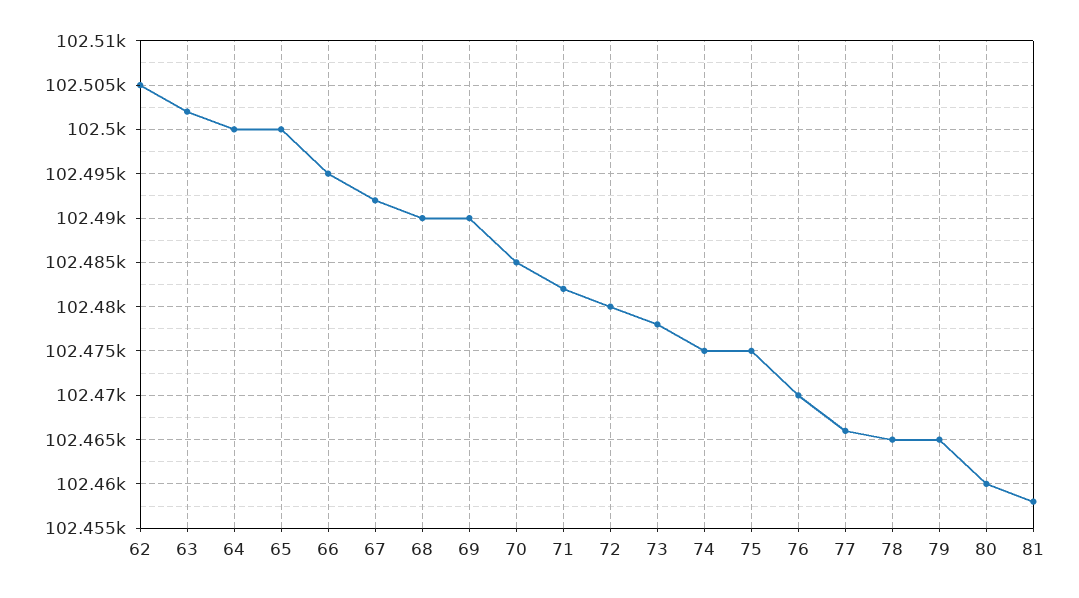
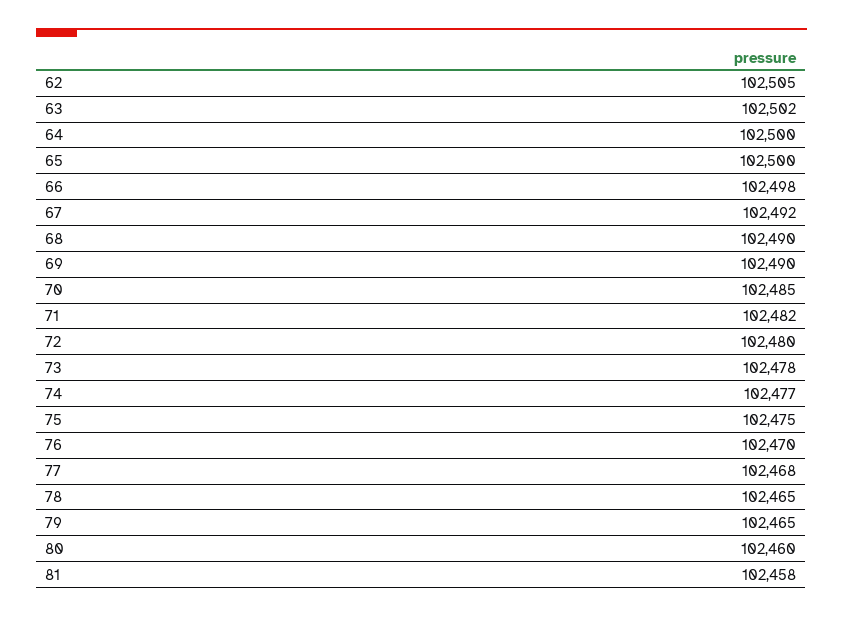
66: 102495 -> 102498
74: 102475 -> 102477
77: 102466 -> 102468

